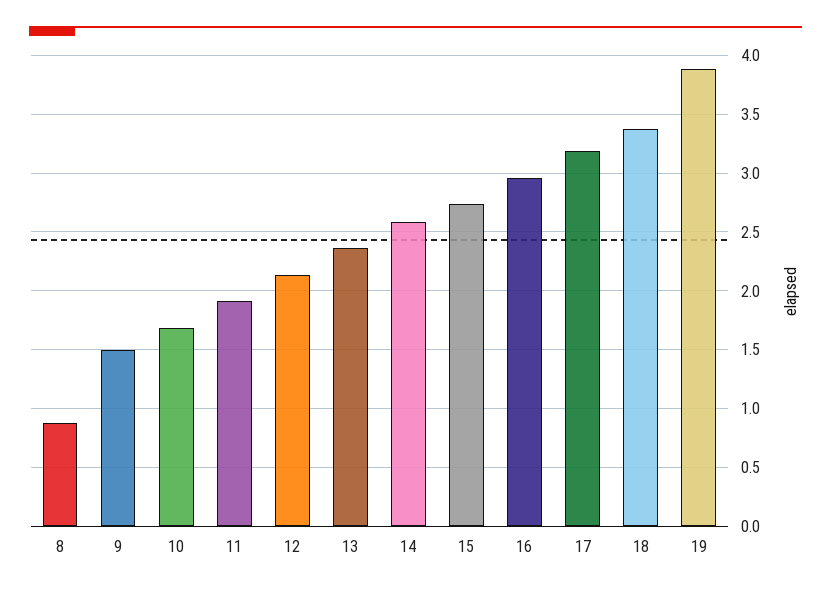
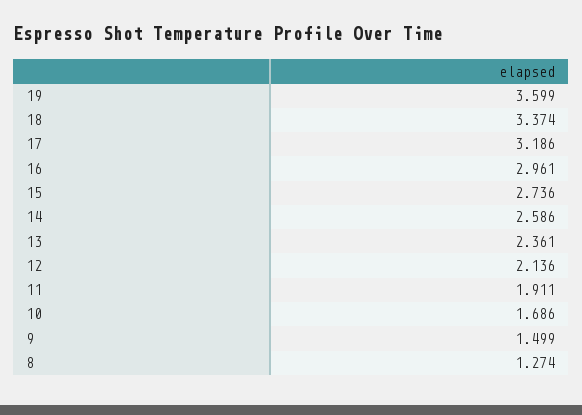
8: 0.9 -> 1.274
19: 3.9 -> 3.599

